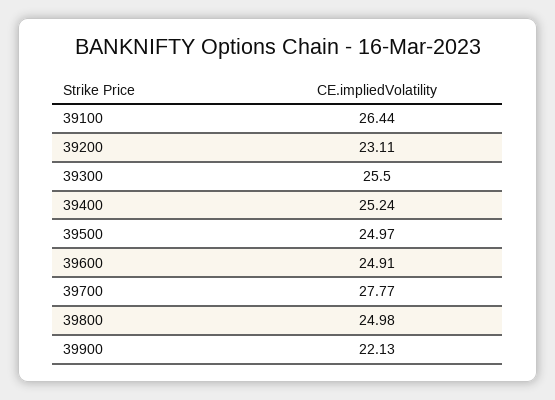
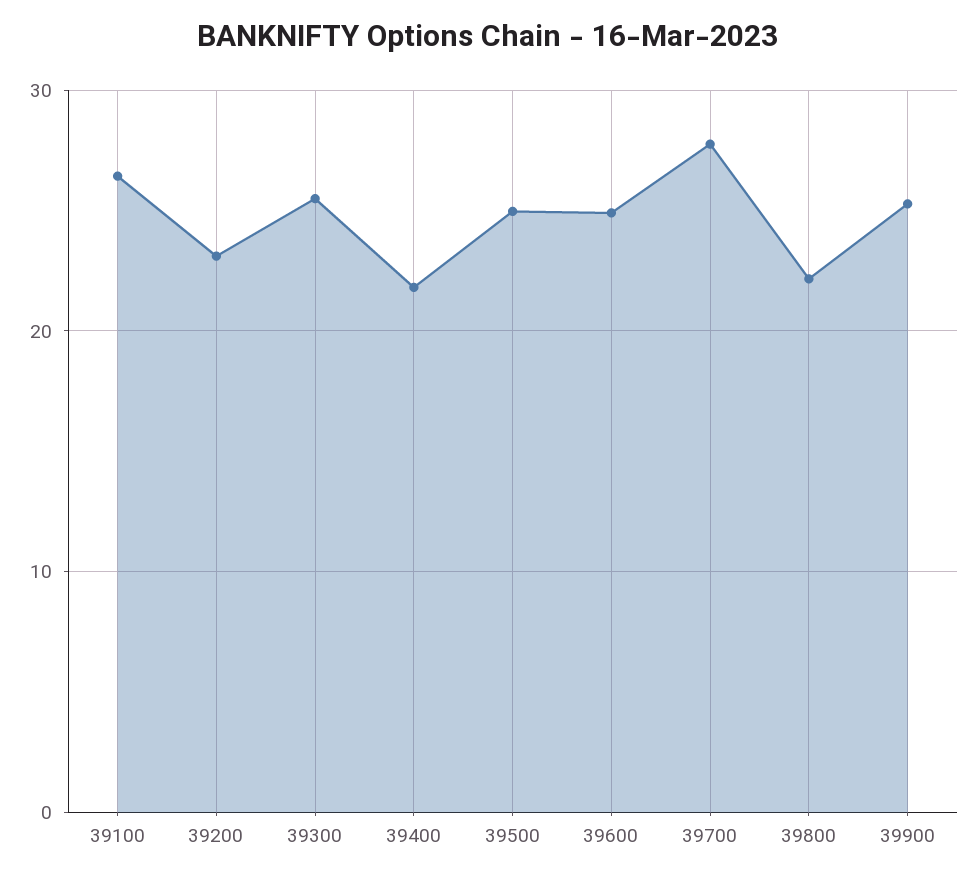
39400: 25.24 -> 22
39800: 24.98 -> 22
39900: 22.13 -> 25

